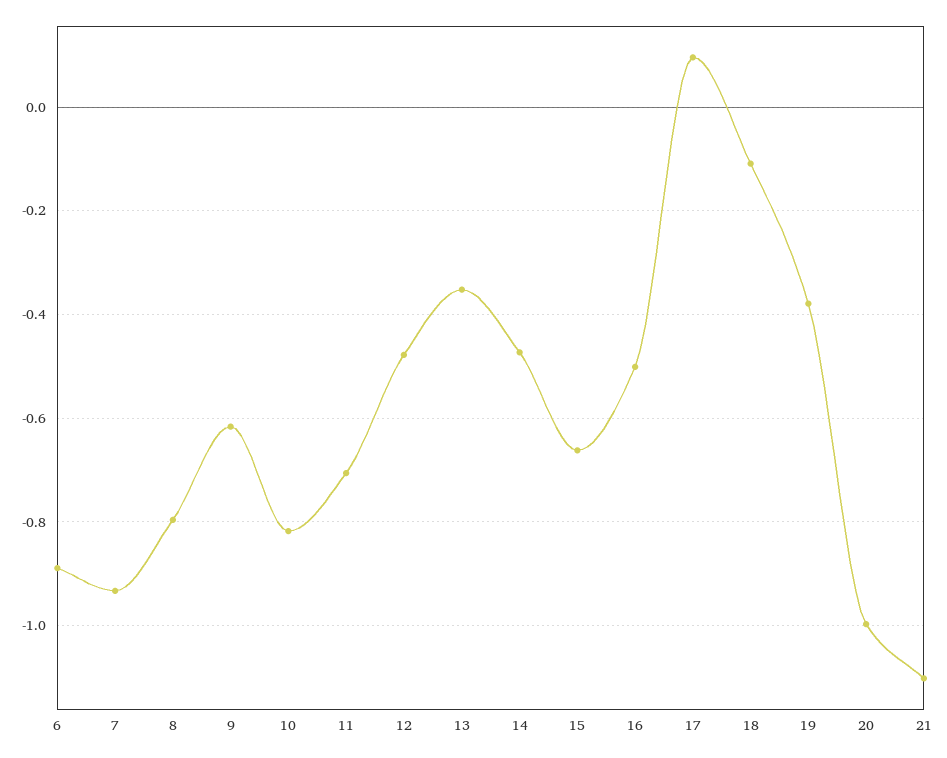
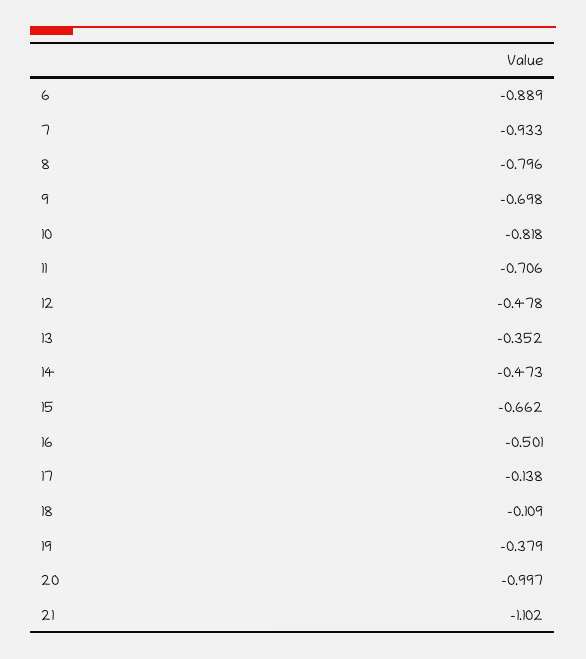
9: -0.62 -> -0.698
17: 0.1 -> -0.138

